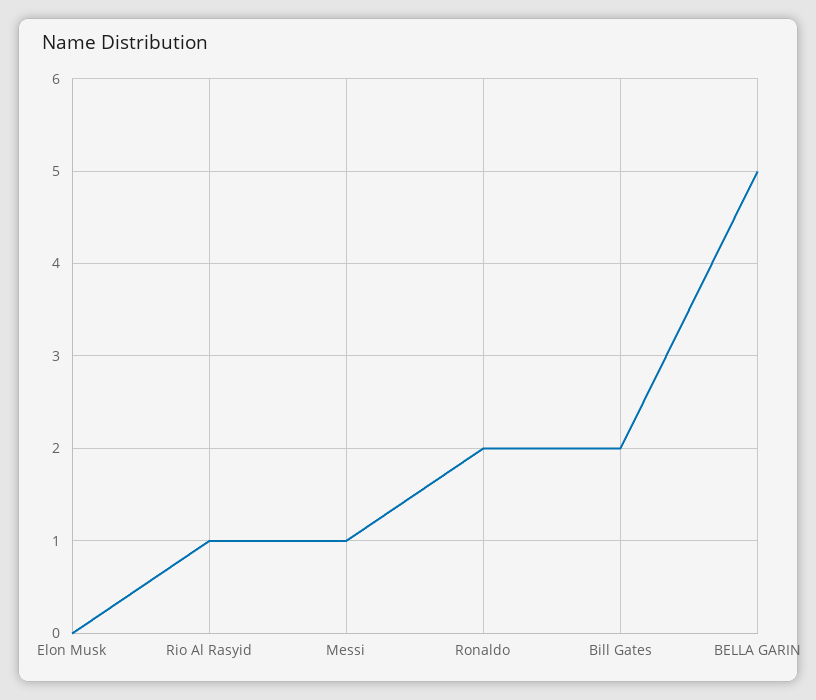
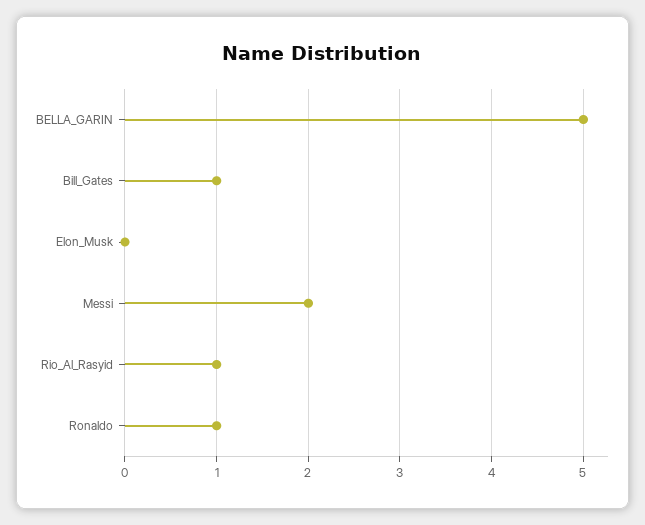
Messi: 1 -> 2
Ronaldo: 2 -> 1
Bill Gates: 2 -> 1

